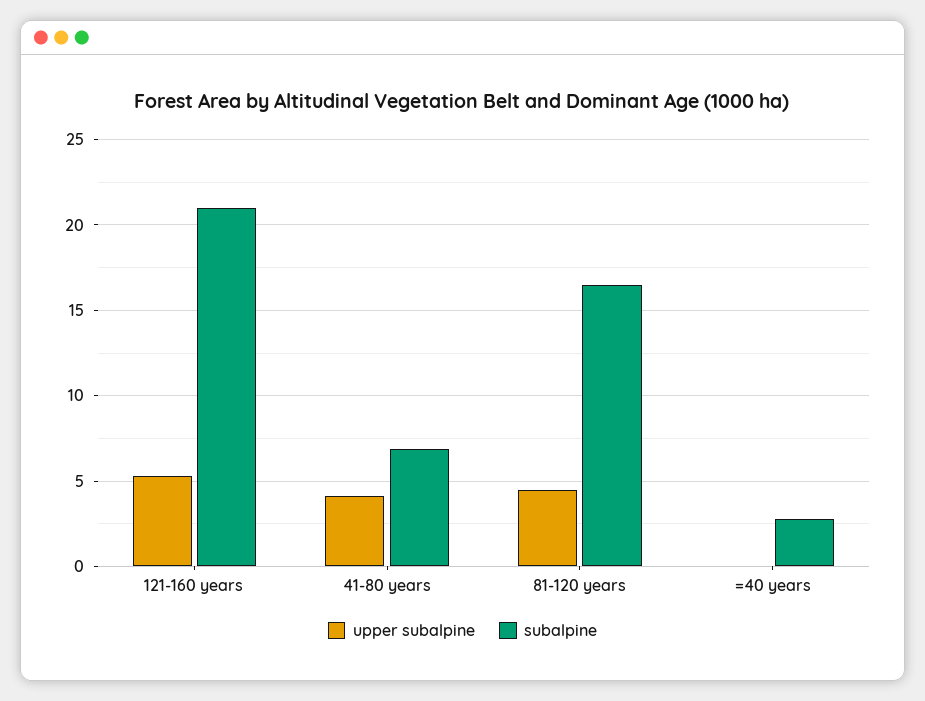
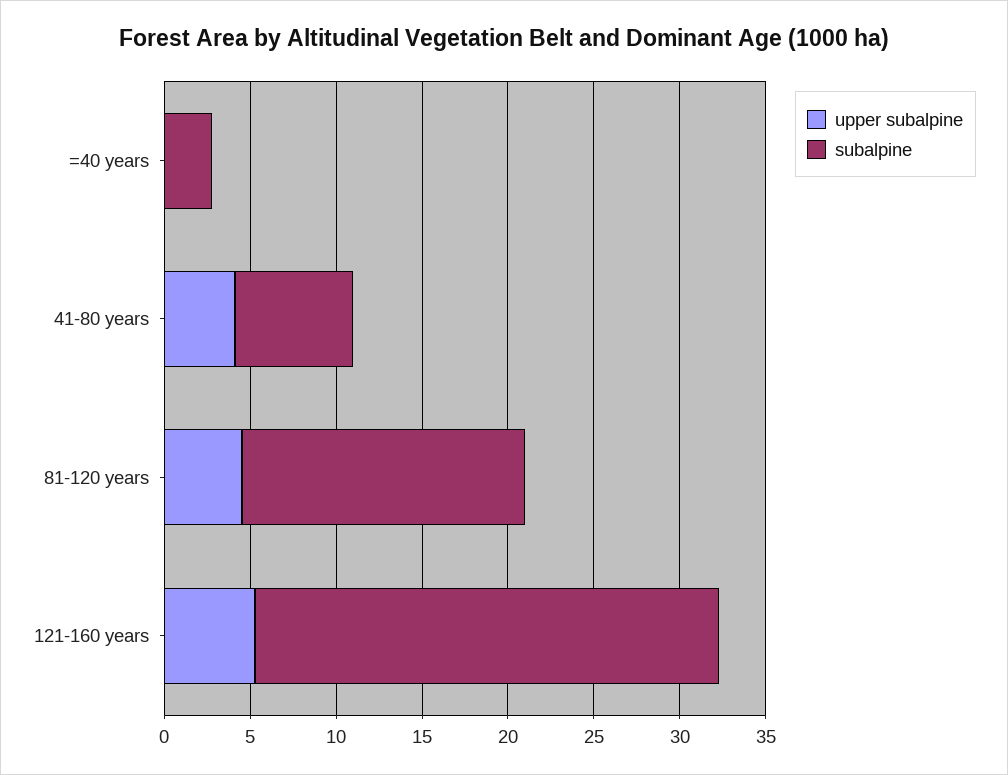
subalpine, 121-160 years: 21 -> 27

